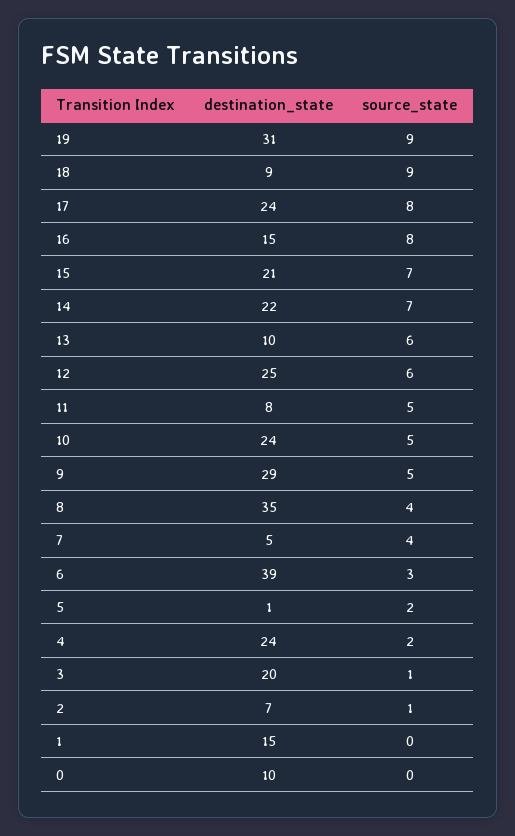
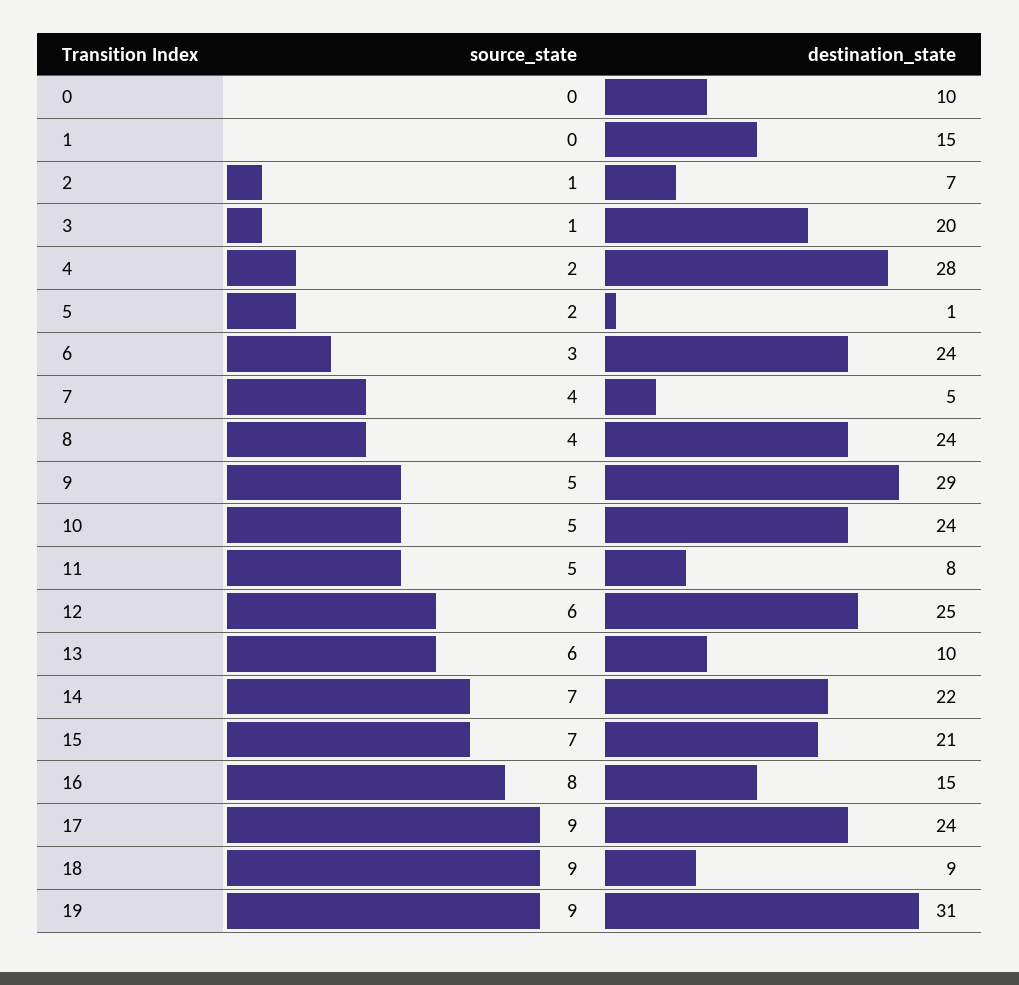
source_state, 17: 8 -> 9
destination_state, 8: 35 -> 24
destination_state, 6: 39 -> 24
destination_state, 4: 24 -> 28

